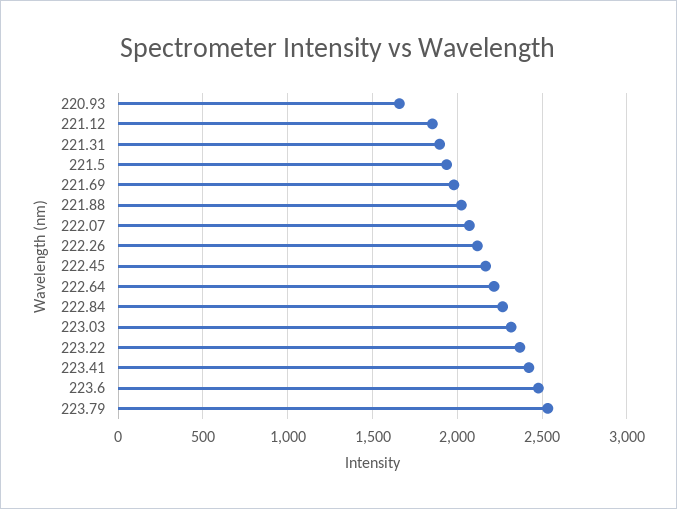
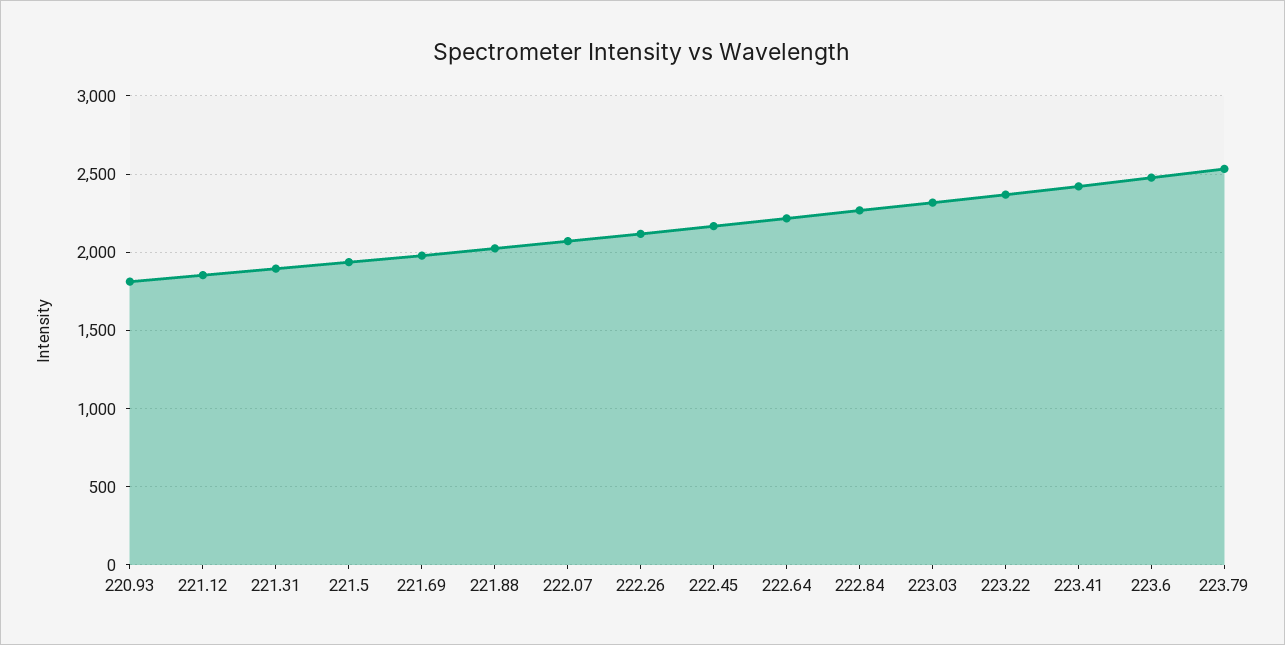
220.93: 1650 -> 1800

